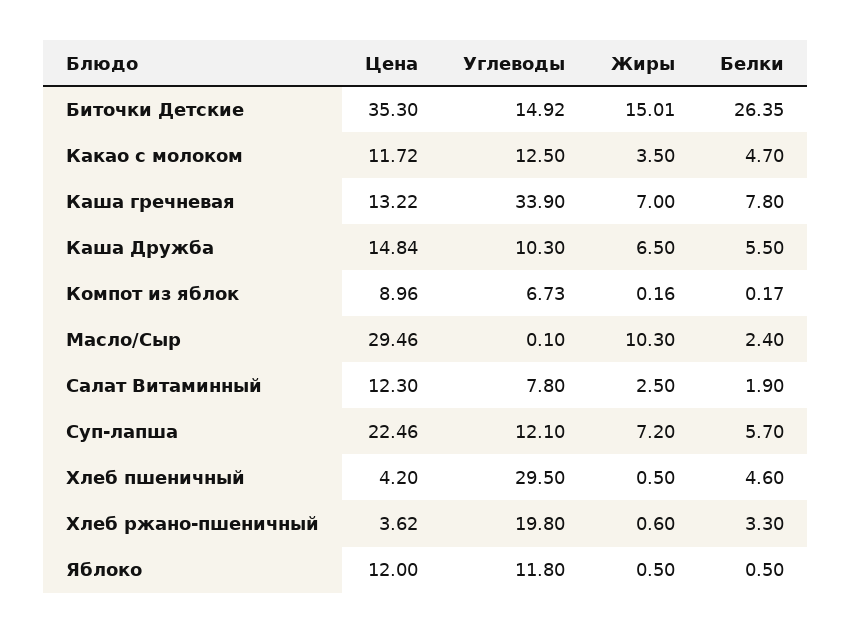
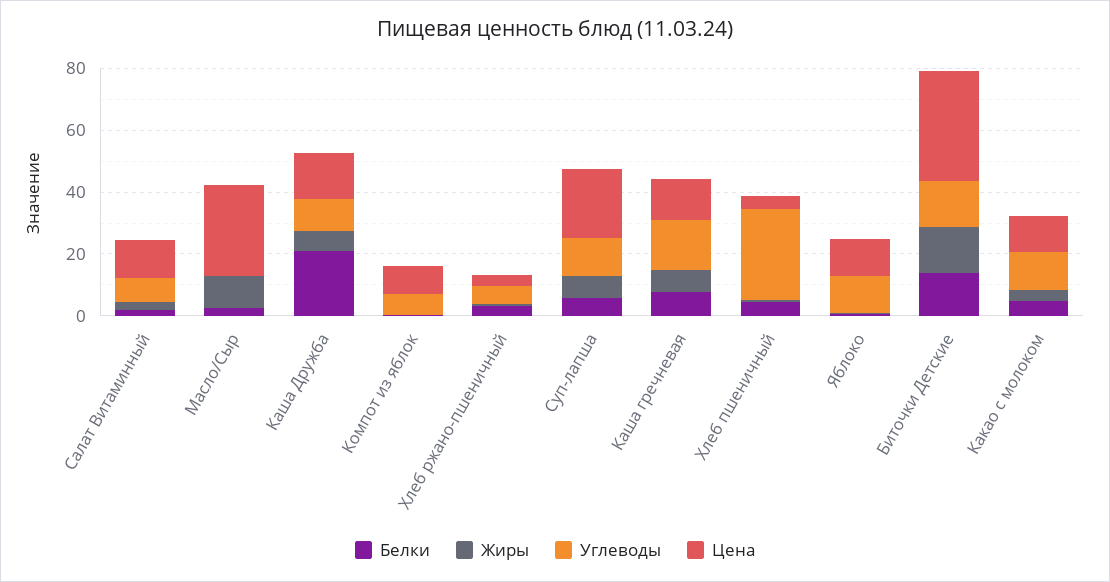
Белки, Биточки Детские: 26.35 -> 15
Углеводы, Каша гречневая: 33.9 -> 15
Белки, Каша Дружба: 5.5 -> 20
Углеводы, Хлеб ржано-пшеничный: 19.8 -> 5

